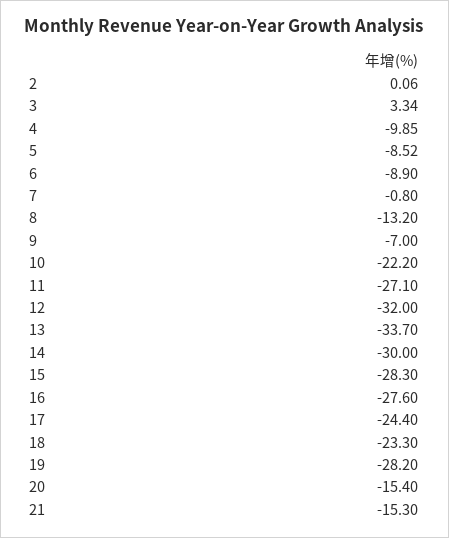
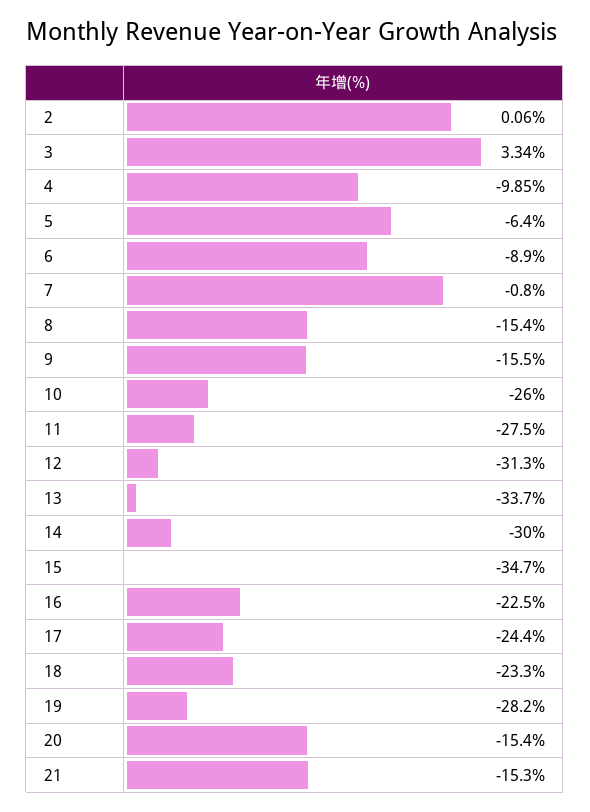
5: -8.52 -> -6.4
8: -13.2 -> -15.4
9: -7 -> -15.5
10: -22.2 -> -26
11: -27.1 -> -27.5
12: -32 -> -31.3
15: -28.3 -> -34.7
16: -27.6 -> -22.5

